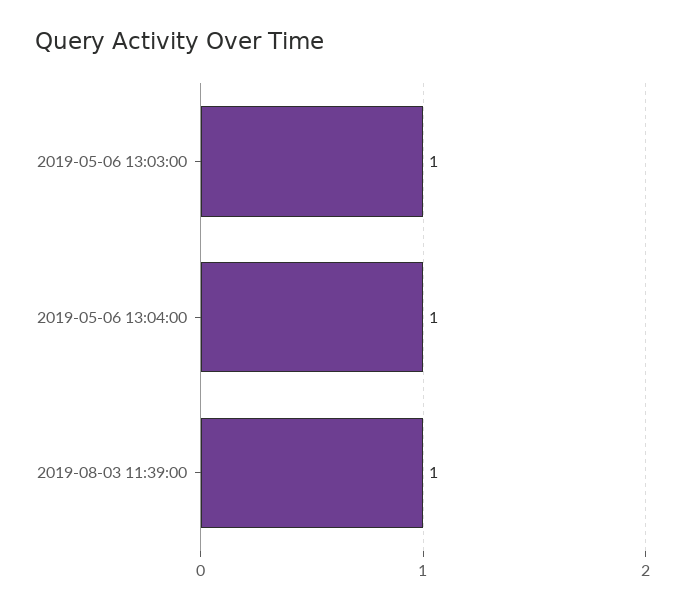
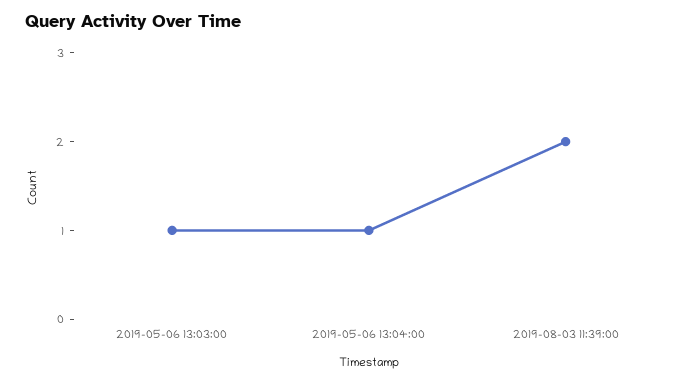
2019-08-03 11:39:00: 1 -> 2

